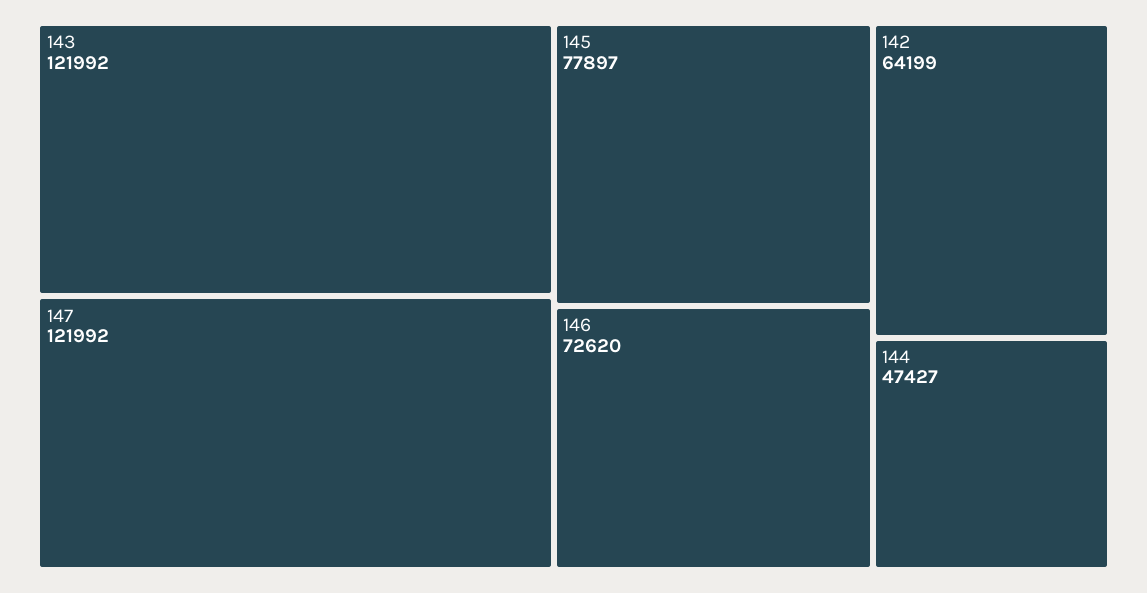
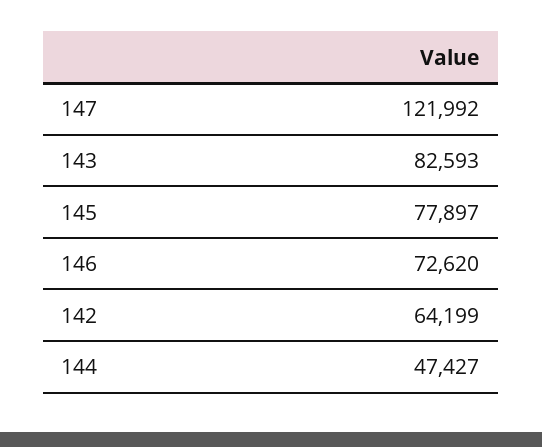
143: 121992 -> 82593

